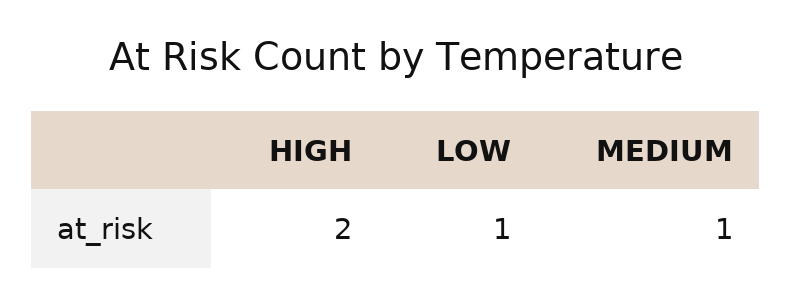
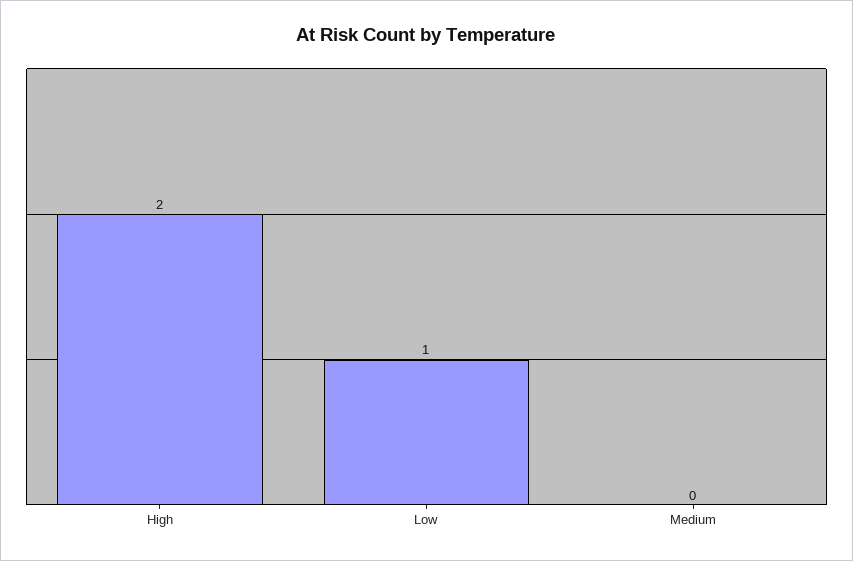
MEDIUM: 1 -> 0

